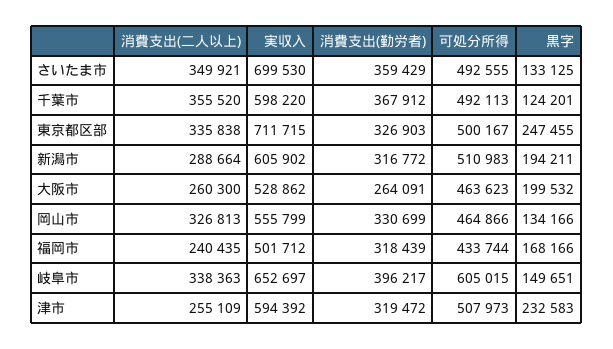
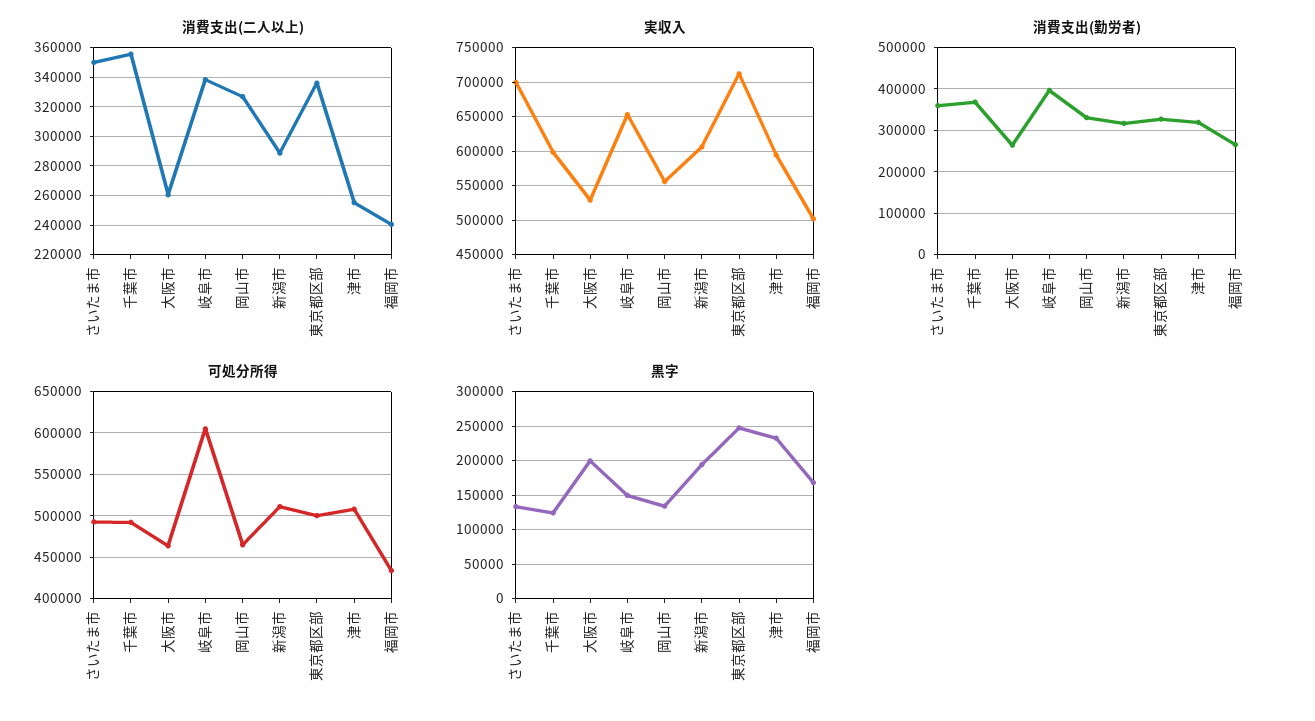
消費支出(勤労者), 福岡市: 318439 -> 260000

